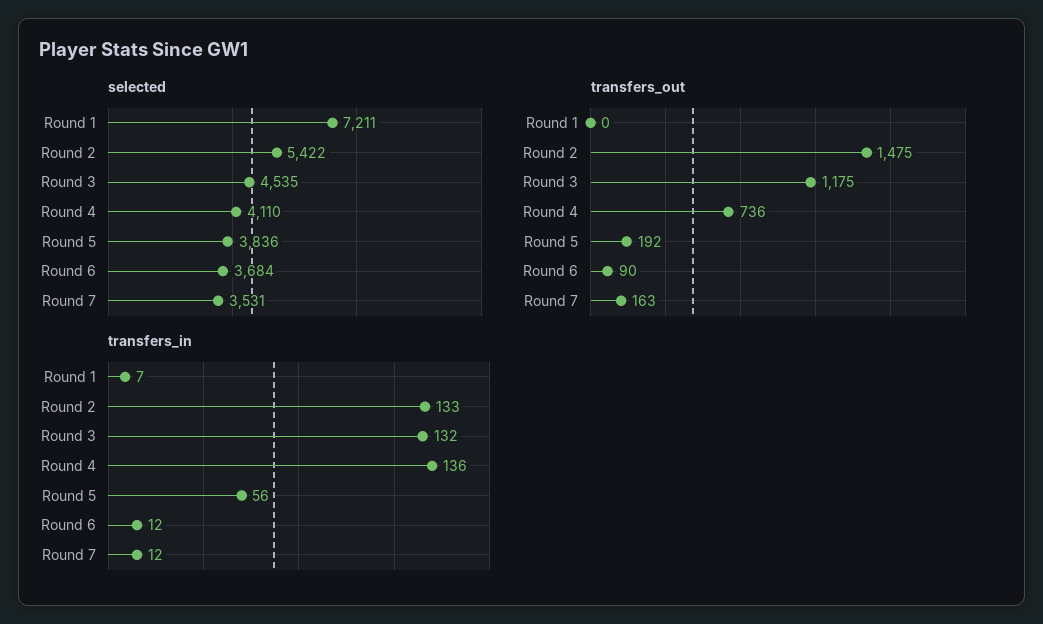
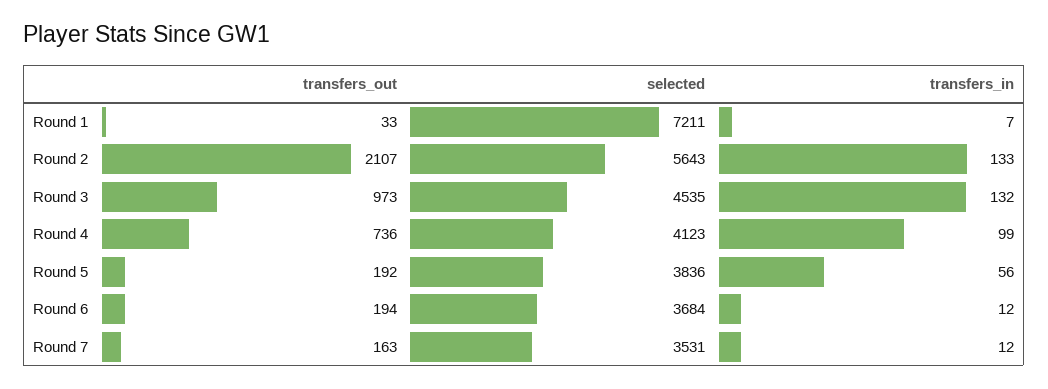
selected, Round 2: 5422 -> 5643
selected, Round 4: 4110 -> 4123
transfers_out, Round 1: 0 -> 33
transfers_out, Round 2: 1475 -> 2107
transfers_out, Round 3: 1175 -> 973
transfers_out, Round 6: 90 -> 194
transfers_in, Round 4: 136 -> 99

